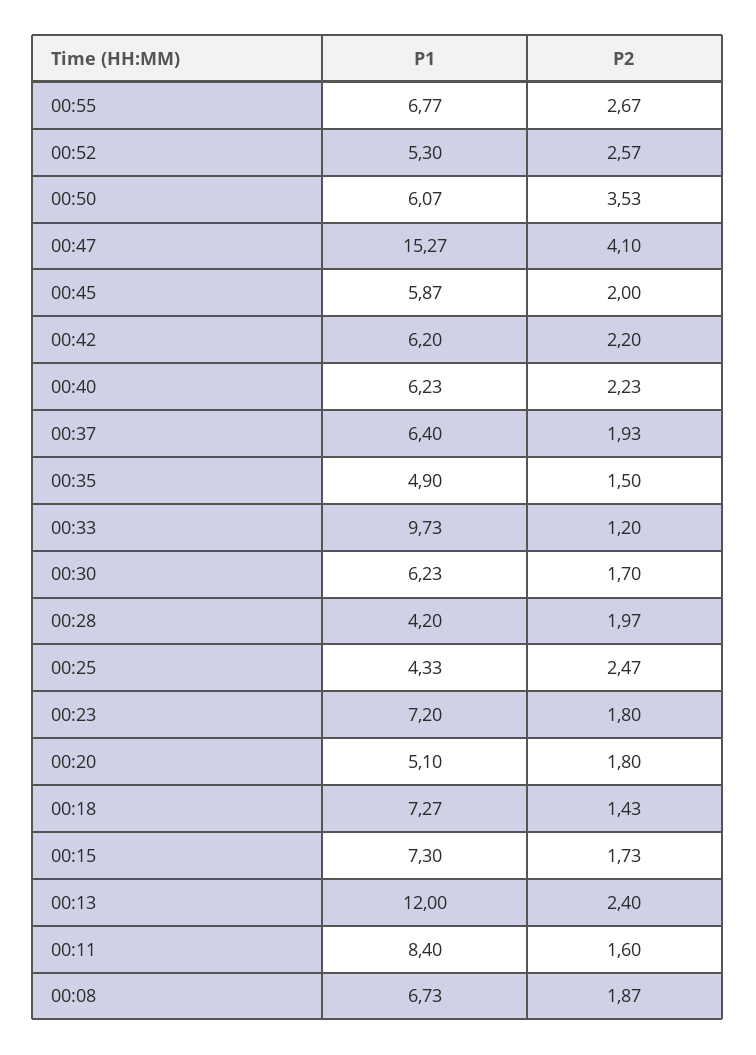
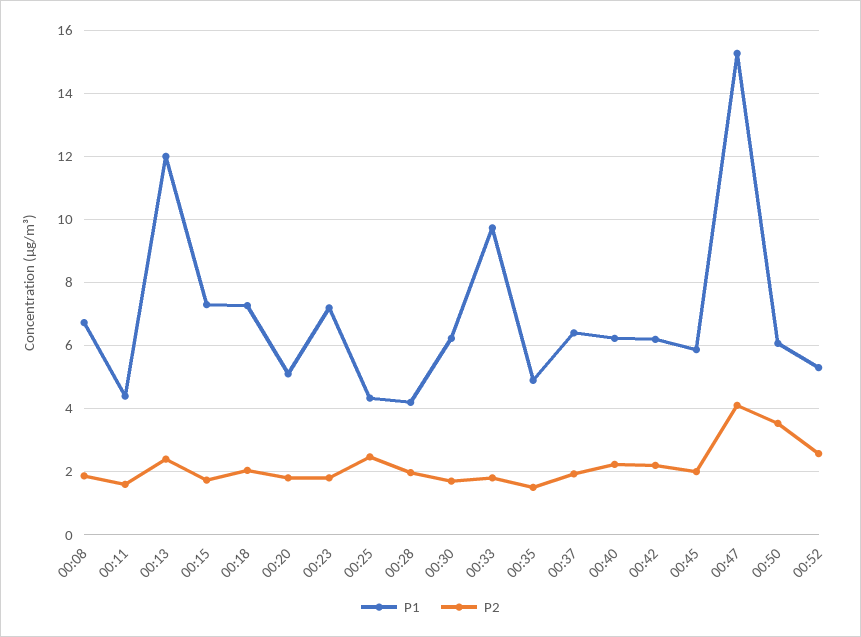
P1, 00:55: 6.77 -> none
P2, 00:55: 2.67 -> none
P2, 00:33: 1.2 -> 1.8
P2, 00:18: 1.43 -> 2
P1, 00:11: 8.4 -> 4.4

